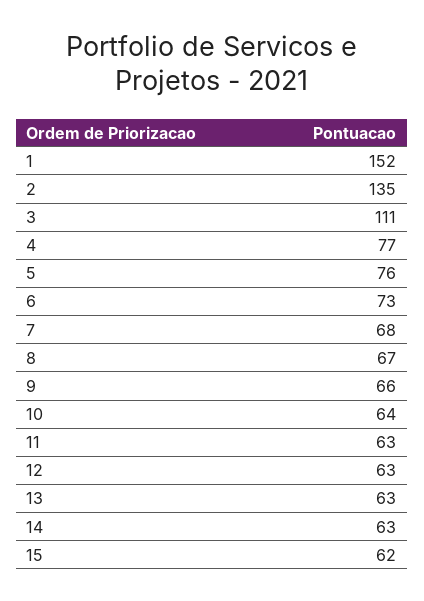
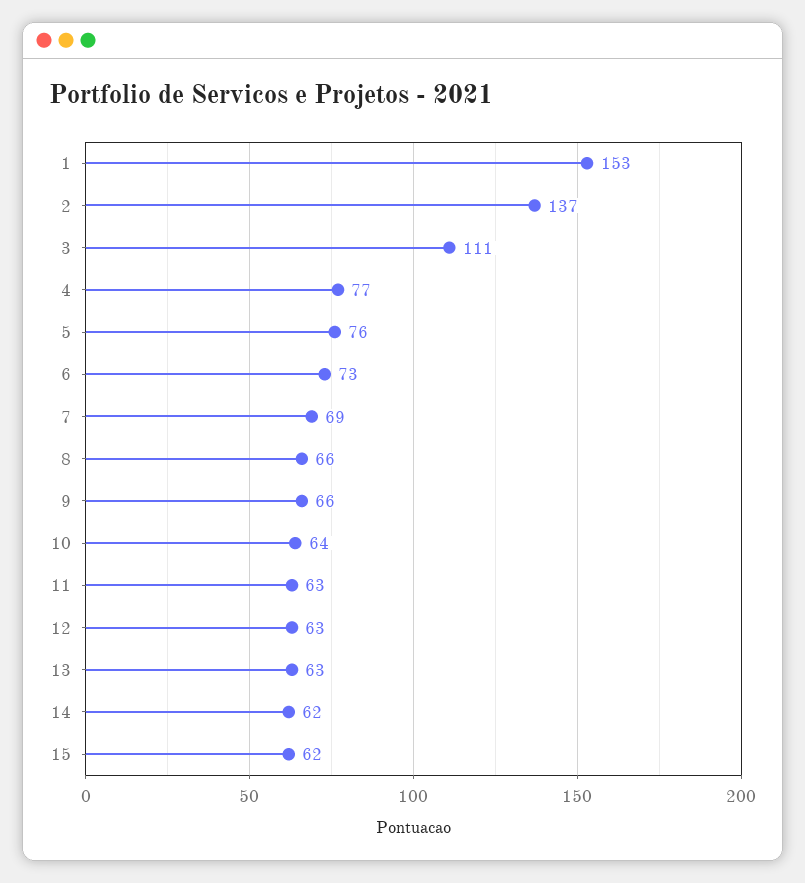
1: 152 -> 153
2: 135 -> 137
7: 68 -> 69
8: 67 -> 66
14: 63 -> 62

